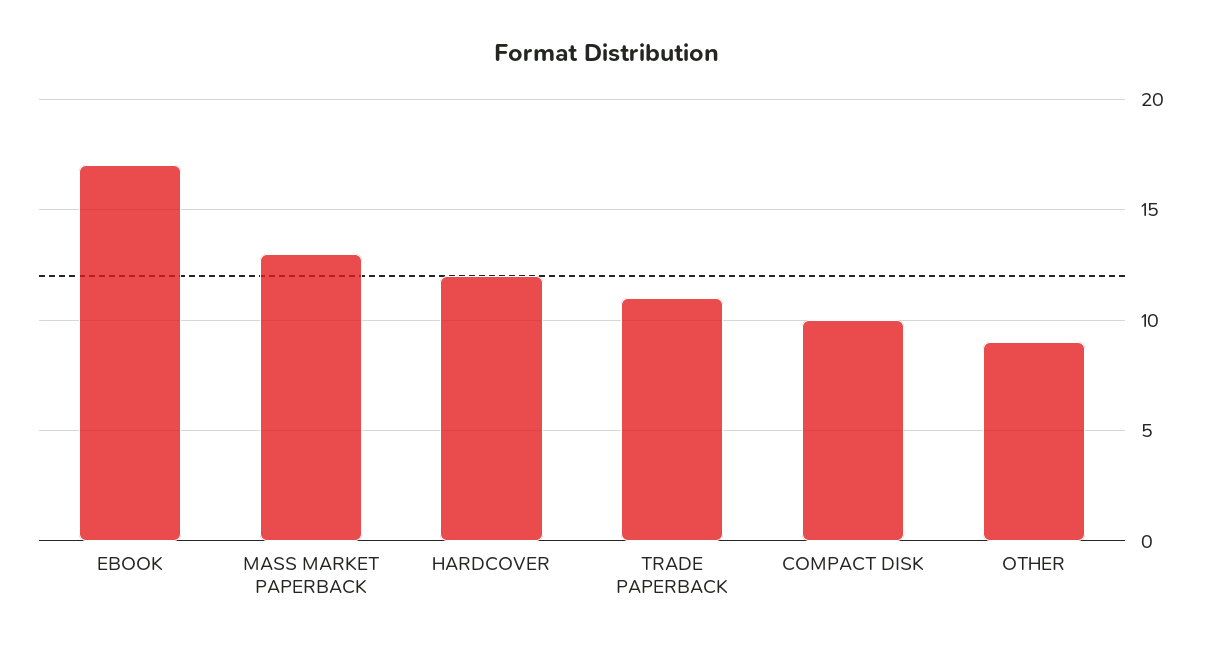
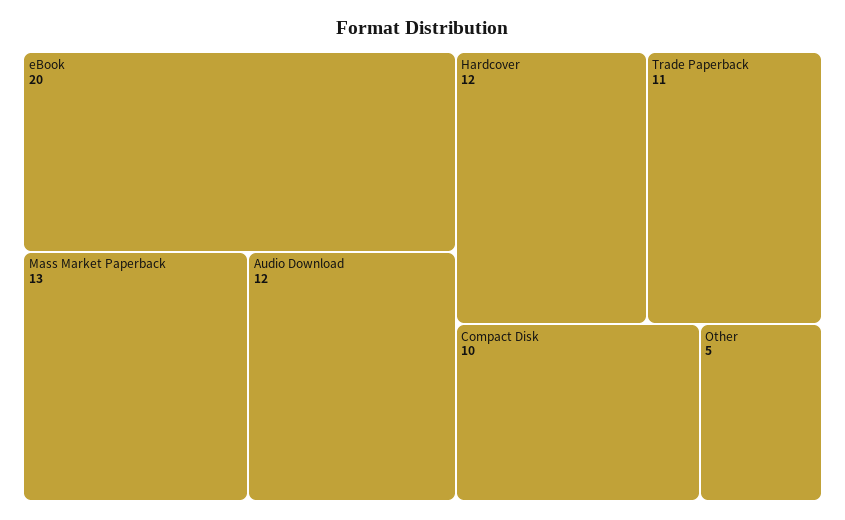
EBOOK: 17 -> 20
OTHER: 9 -> 5
Audio Download: none -> 12

